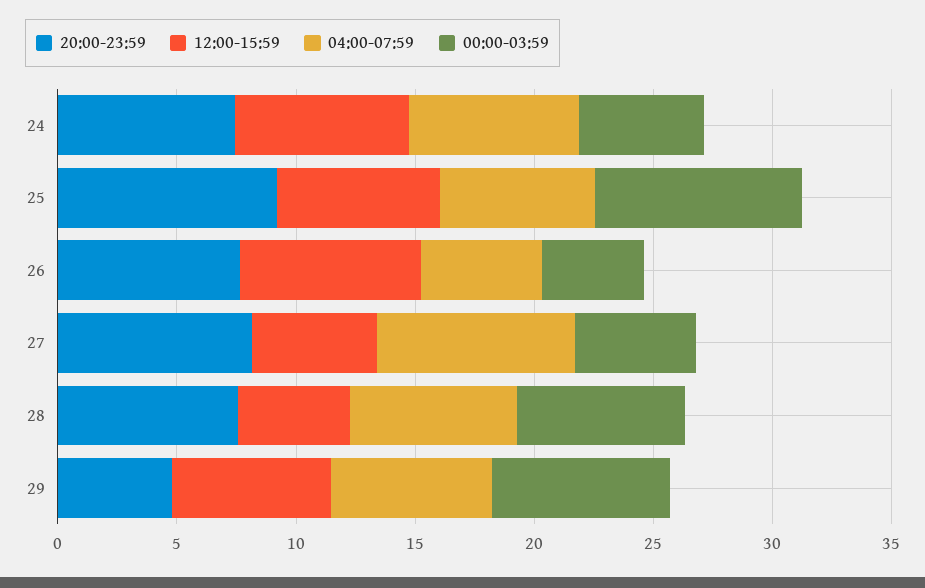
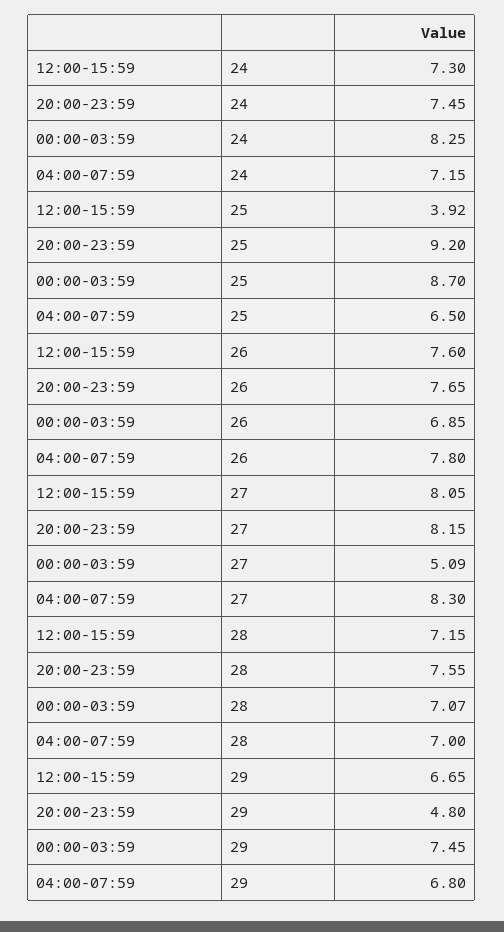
00:00-03:59, 24: 5 -> 8.25
12:00-15:59, 25: 7 -> 3.92
04:00-07:59, 26: 5 -> 7.8
00:00-03:59, 26: 4 -> 6.85
12:00-15:59, 27: 5 -> 8.05
12:00-15:59, 28: 5 -> 7.15

